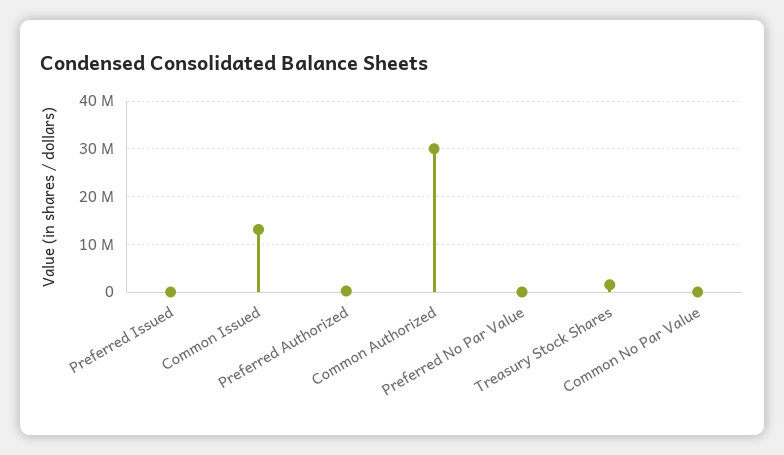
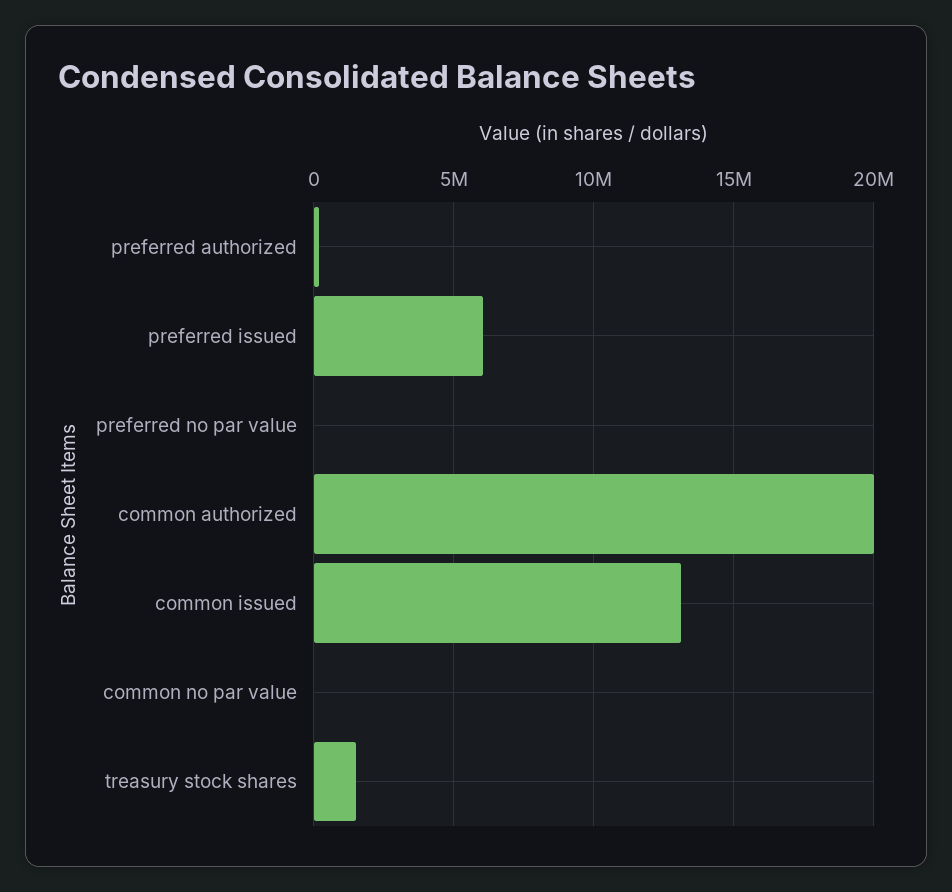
Preferred Issued: 0 -> 6000000
Common Authorized: 30000000 -> 20000000

